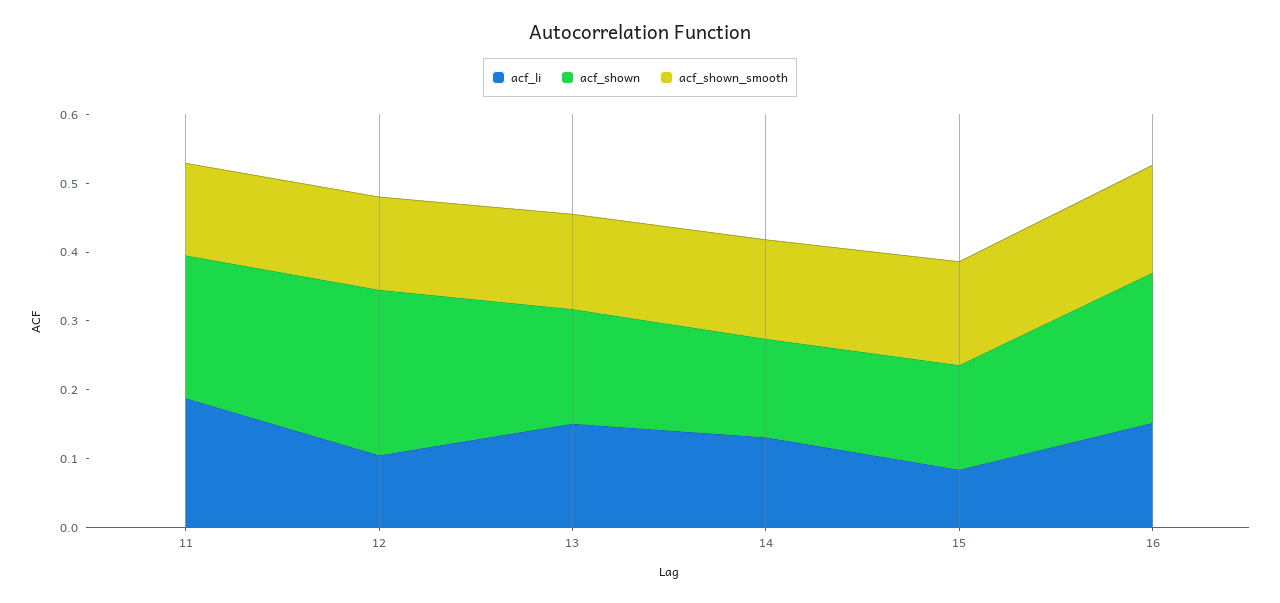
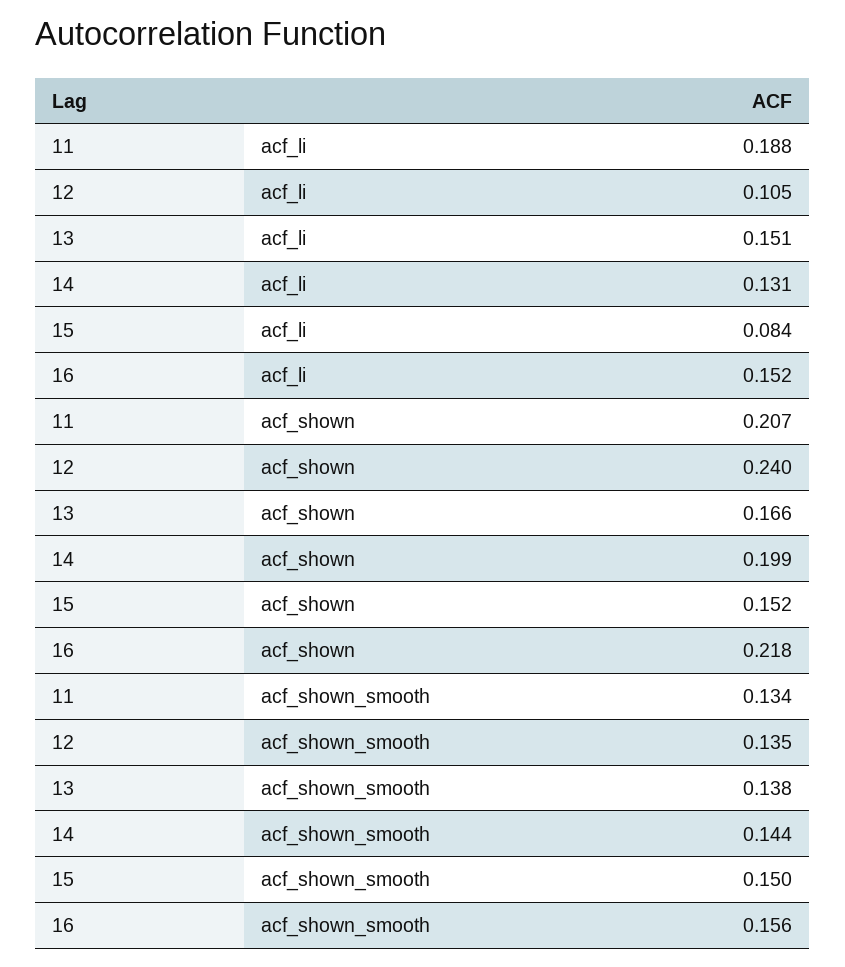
acf_shown, 14: 0.14 -> 0.199

